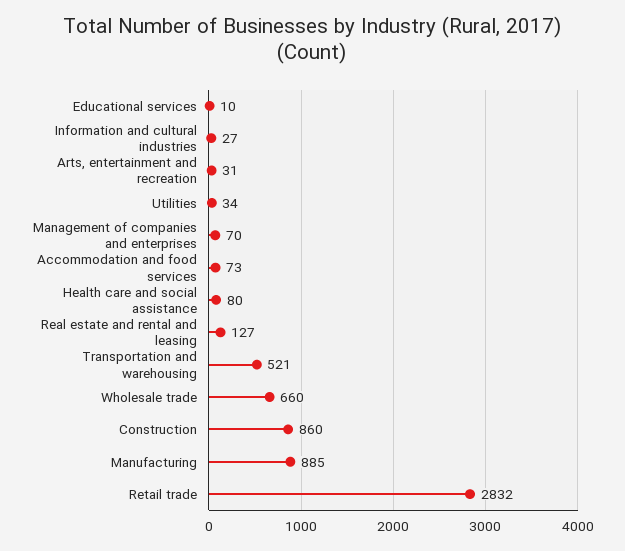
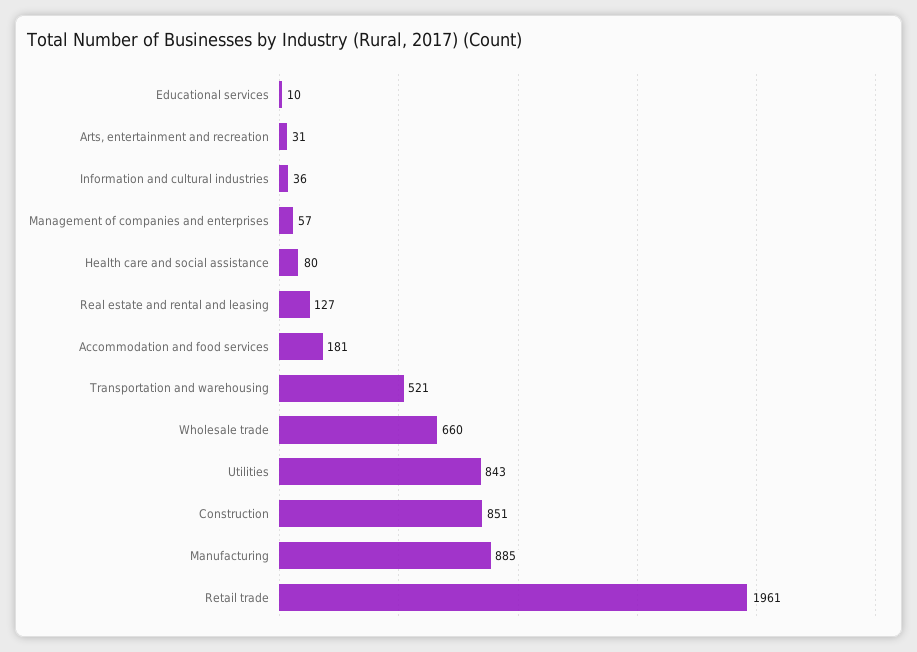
Information and cultural industries: 27 -> 36
Utilities: 34 -> 843
Management of companies and enterprises: 70 -> 57
Accommodation and food services: 73 -> 181
Construction: 860 -> 851
Retail trade: 2832 -> 1961

